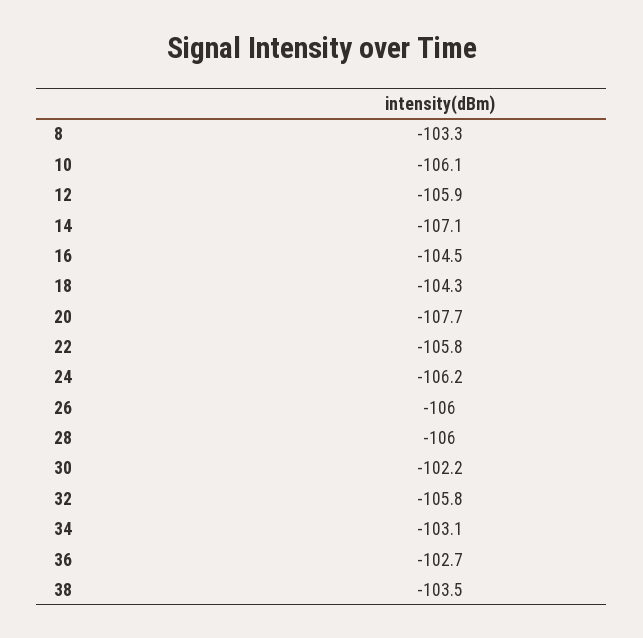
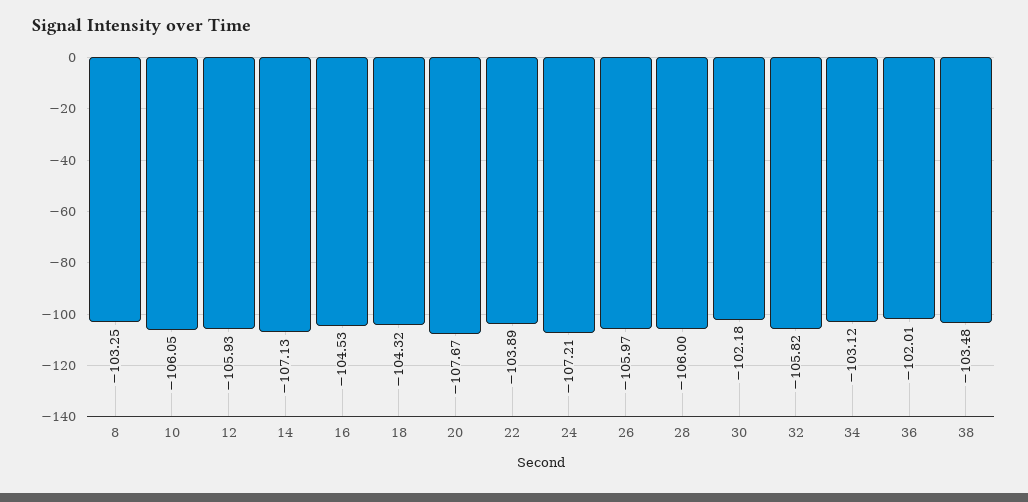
22: -105.8 -> -103.89
24: -106.2 -> -107.21
36: -102.7 -> -102.01

